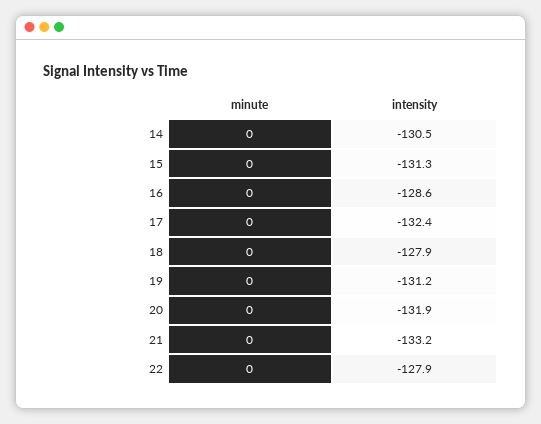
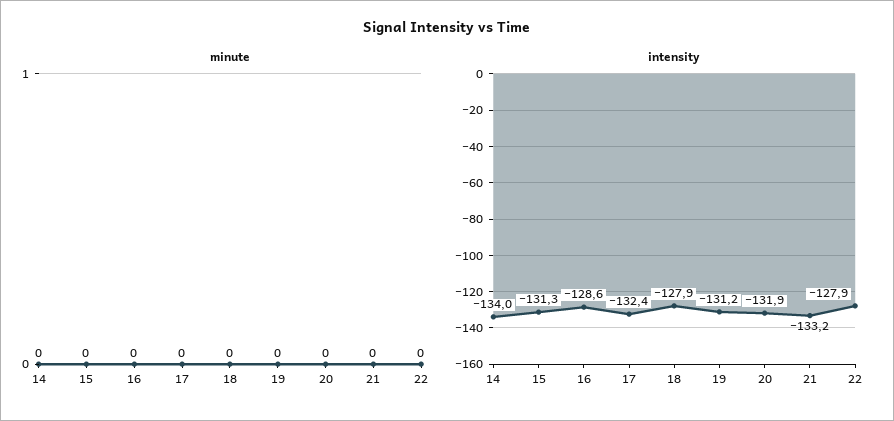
intensity, 14: -130.5 -> -134

